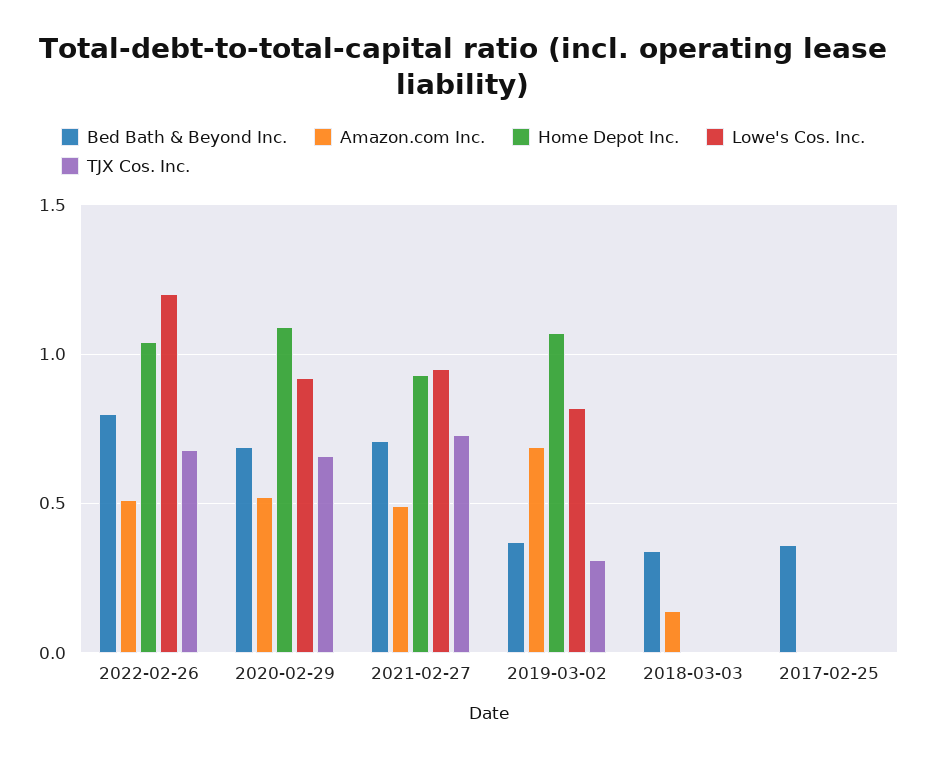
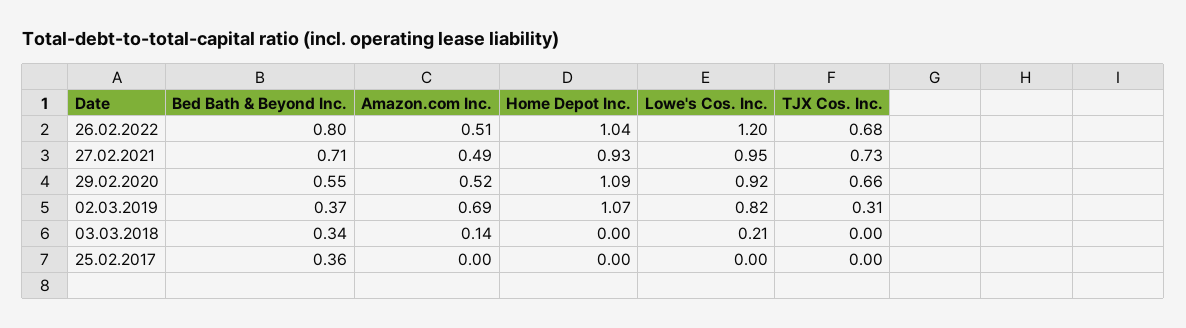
Bed Bath & Beyond Inc., 2020-02-29: 0.7 -> 0.55
Lowe's Cos. Inc., 2018-03-03: 0 -> 0.21

